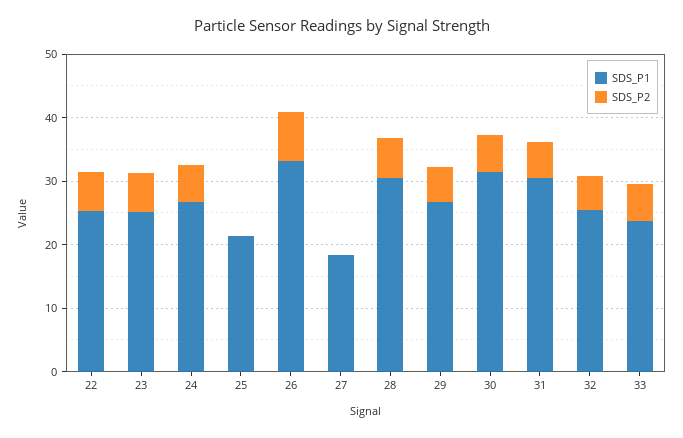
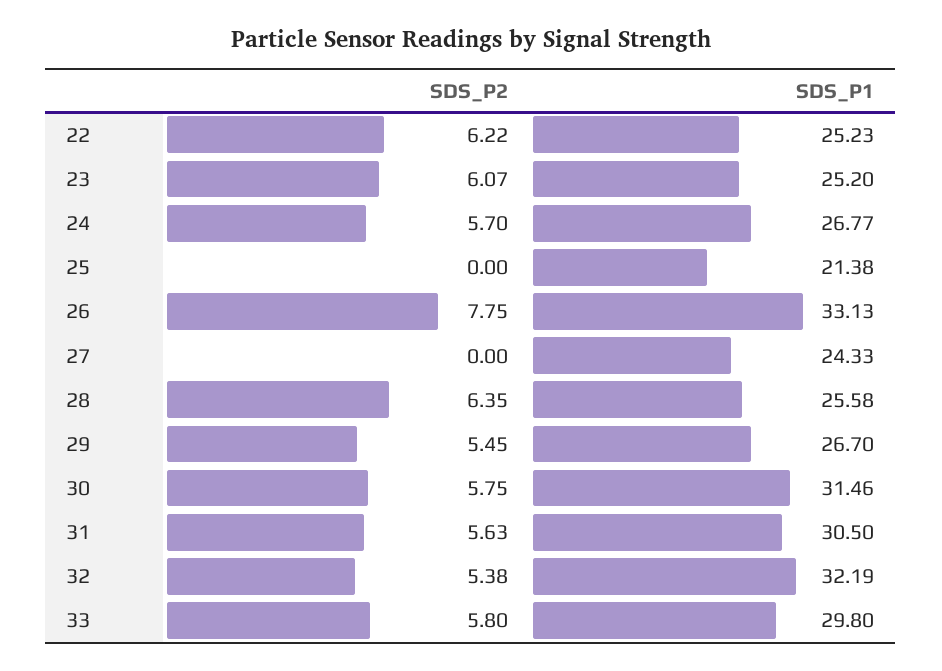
SDS_P1, 27: 18 -> 24.33
SDS_P1, 28: 30 -> 25.58
SDS_P1, 32: 26 -> 32.19
SDS_P1, 33: 24 -> 29.8

